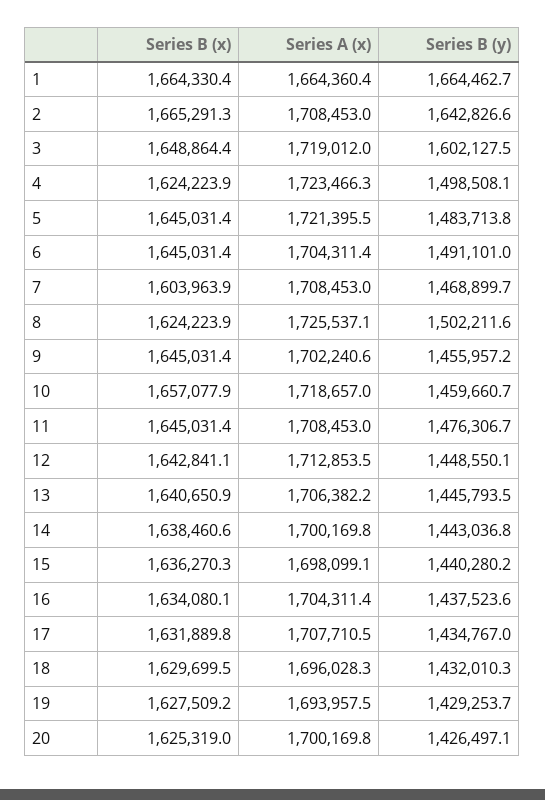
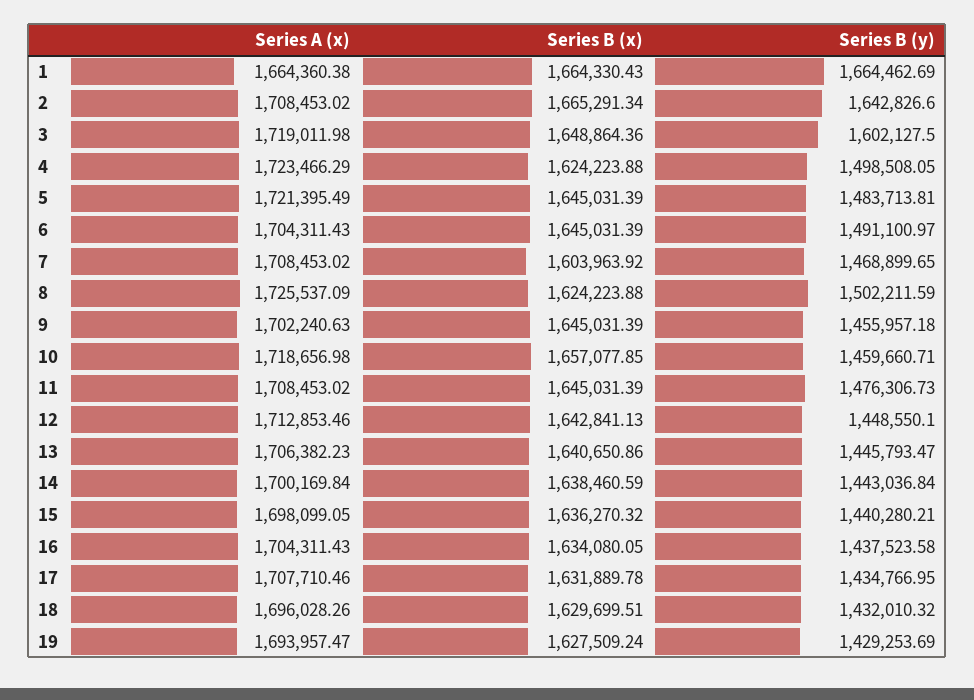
Series B (x), 20: 1625319 -> none
Series A (x), 20: 1700169.8 -> none
Series B (y), 20: 1426497.1 -> none

